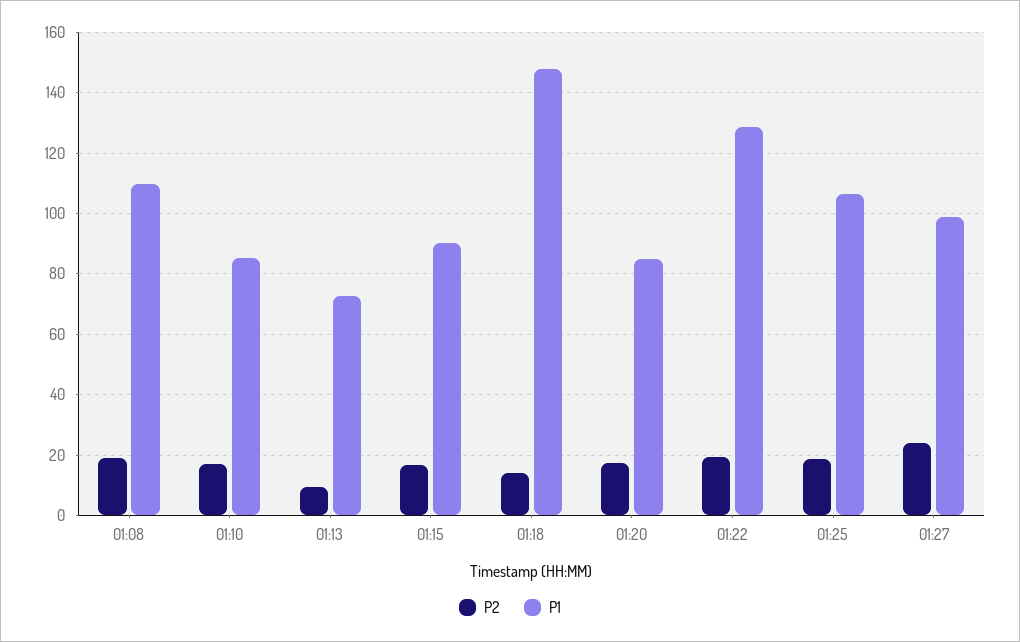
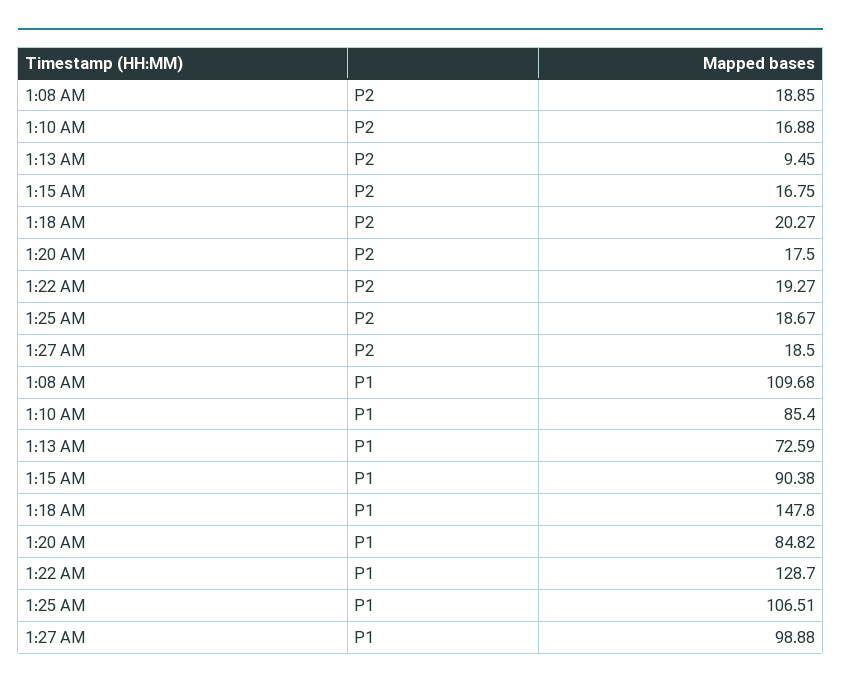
P2, 01:18: 14 -> 20.27
P2, 01:27: 24 -> 18.5

